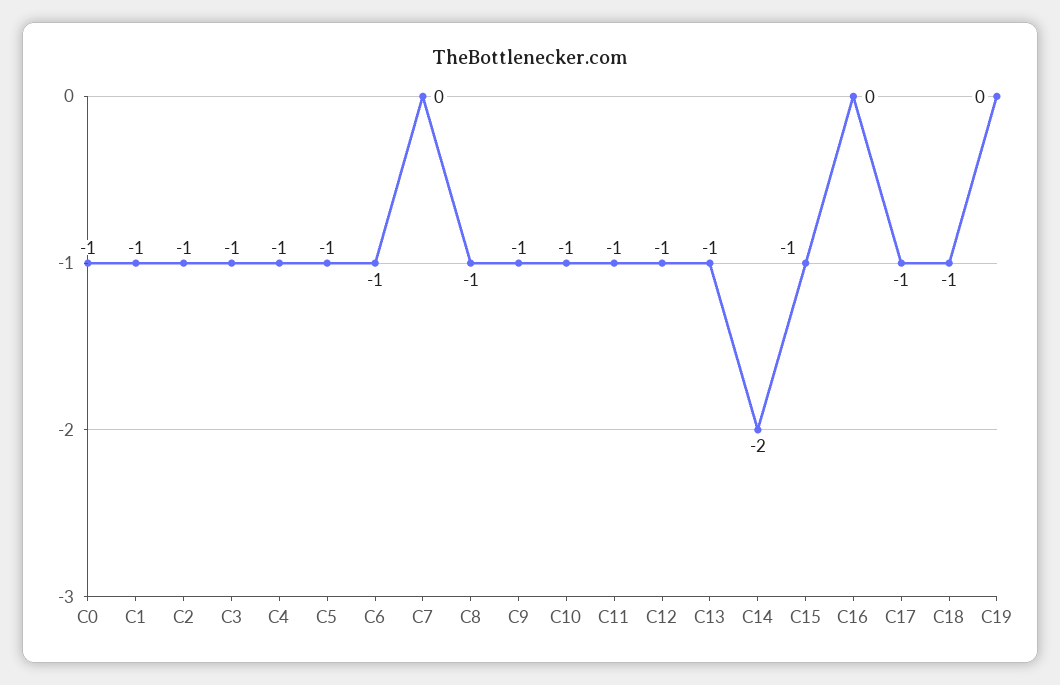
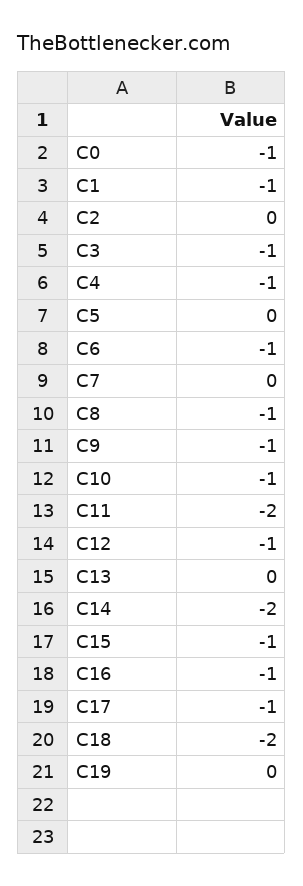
C2: -1 -> 0
C5: -1 -> 0
C11: -1 -> -2
C13: -1 -> 0
C16: 0 -> -1
C18: -1 -> -2

